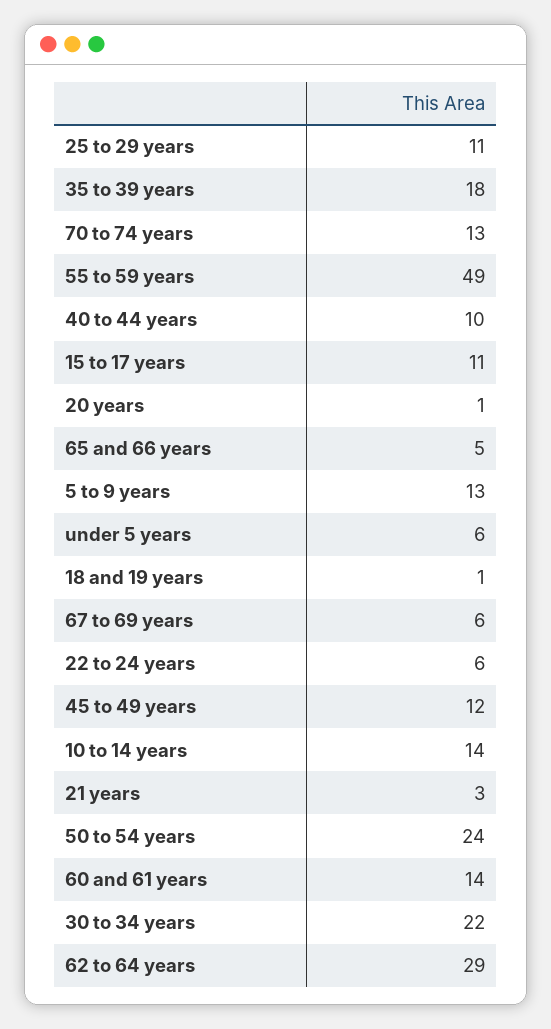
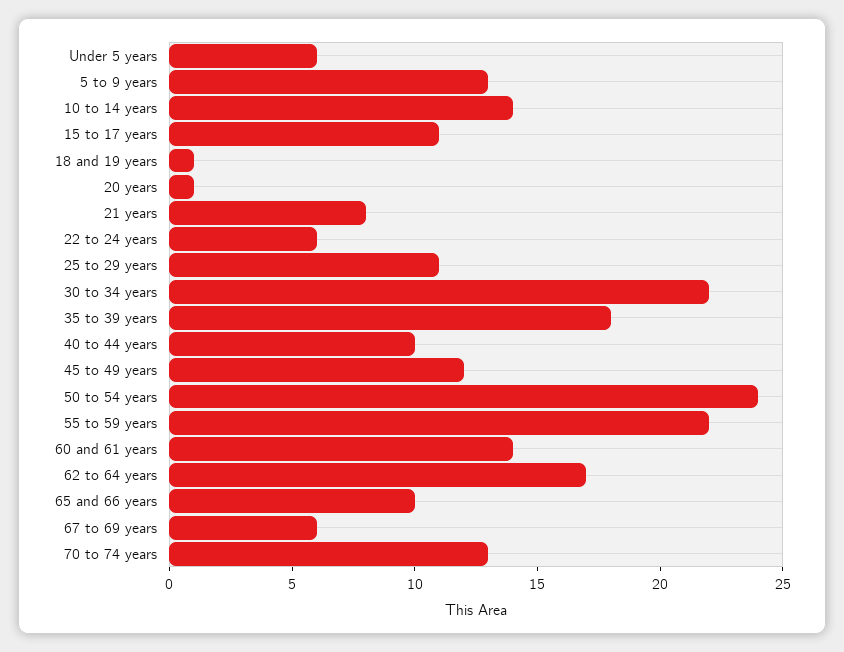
55 to 59 years: 49 -> 22
65 and 66 years: 5 -> 10
21 years: 3 -> 8
62 to 64 years: 29 -> 17

